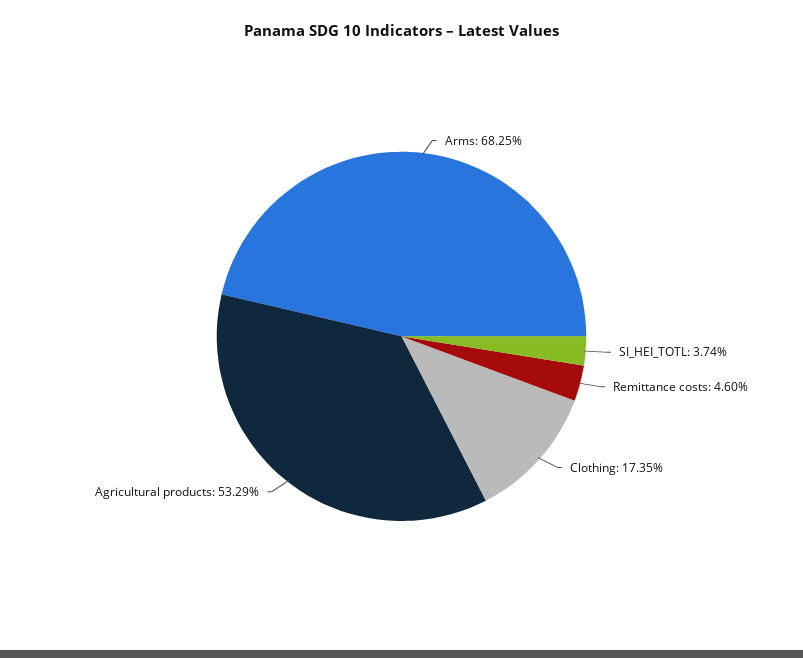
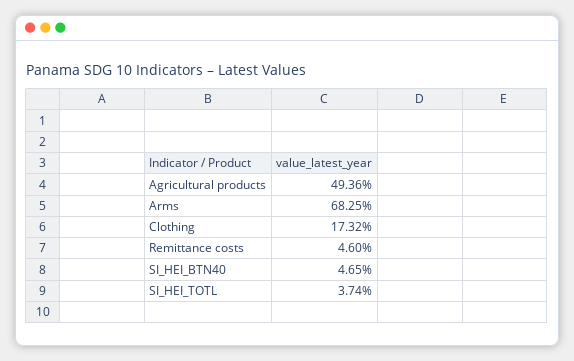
Clothing: 17.35 -> 17.32
Agricultural products: 53.29 -> 49.36
SI_HEI_BTN40: none -> 4.65

